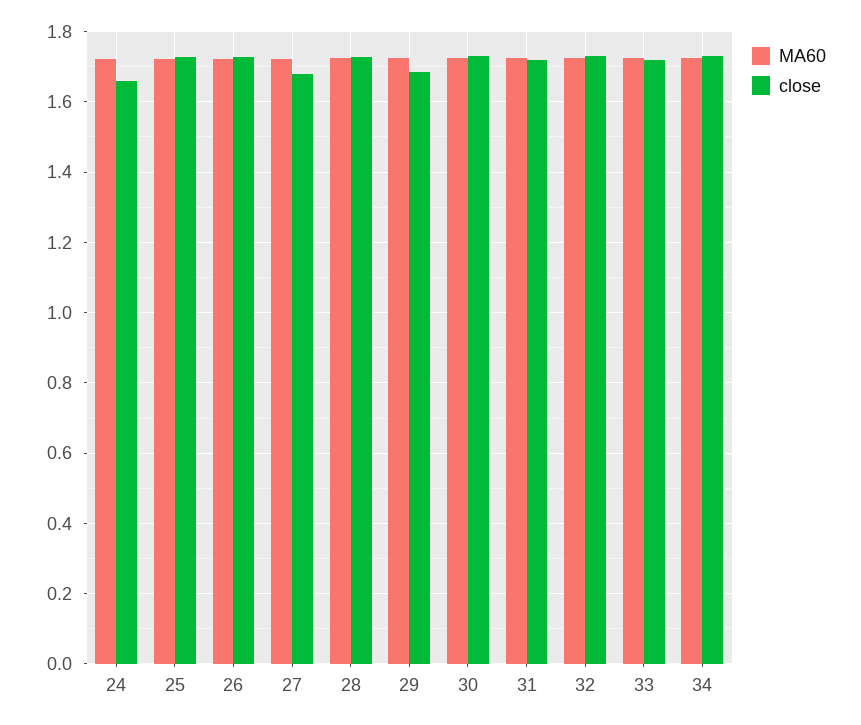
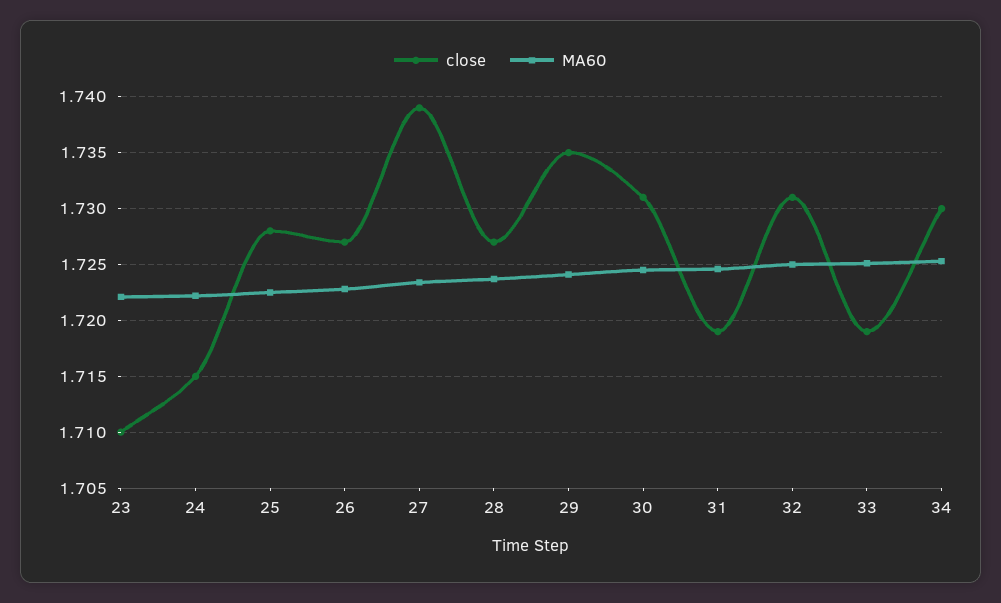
close, 24: 1.66 -> 1.715
close, 27: 1.68 -> 1.739
close, 29: 1.68 -> 1.735
close, 23: none -> 1.71
MA60, 23: none -> 1.722

